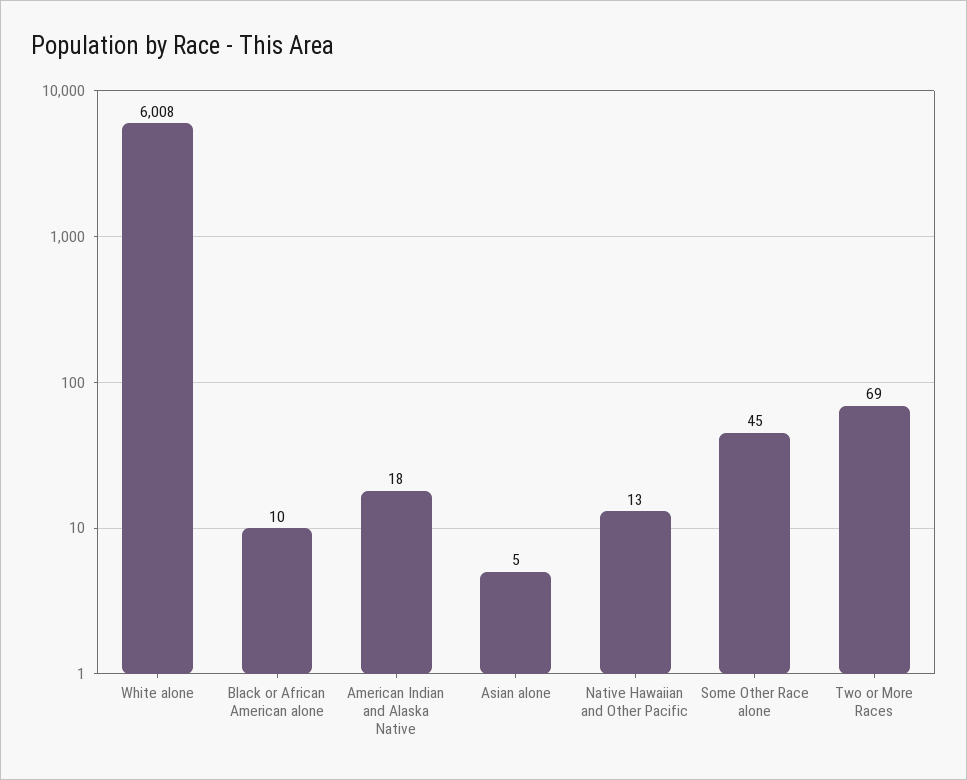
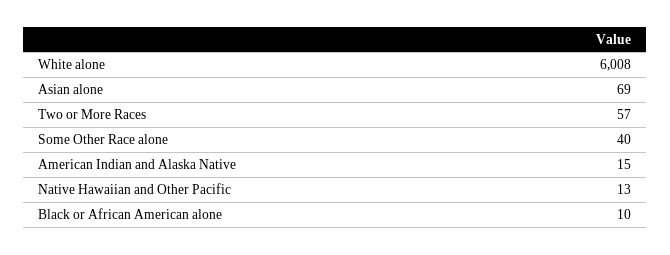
American Indian and Alaska Native: 18 -> 15
Asian alone: 5 -> 69
Some Other Race alone: 45 -> 40
Two or More Races: 69 -> 57

